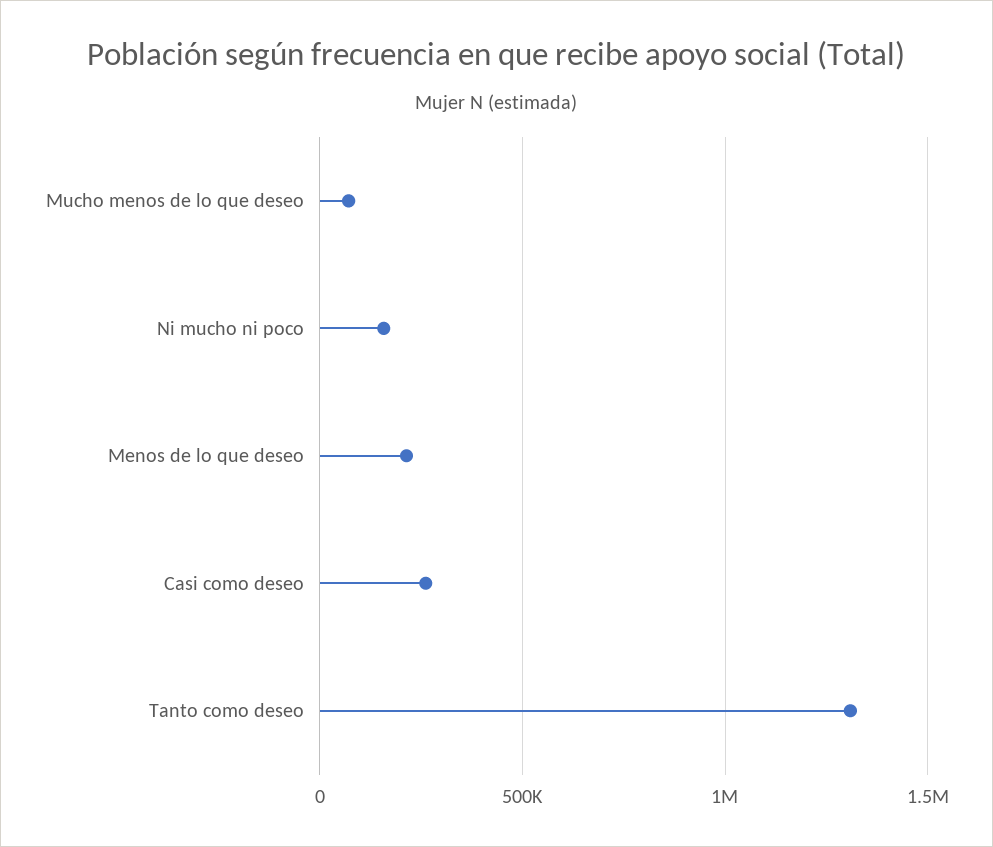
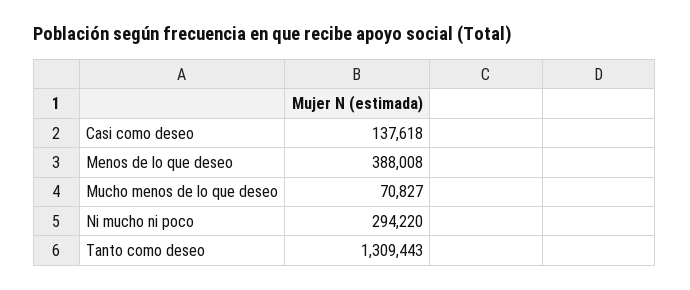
Ni mucho ni poco: 150000 -> 294220
Menos de lo que deseo: 200000 -> 388008
Casi como deseo: 250000 -> 137618

